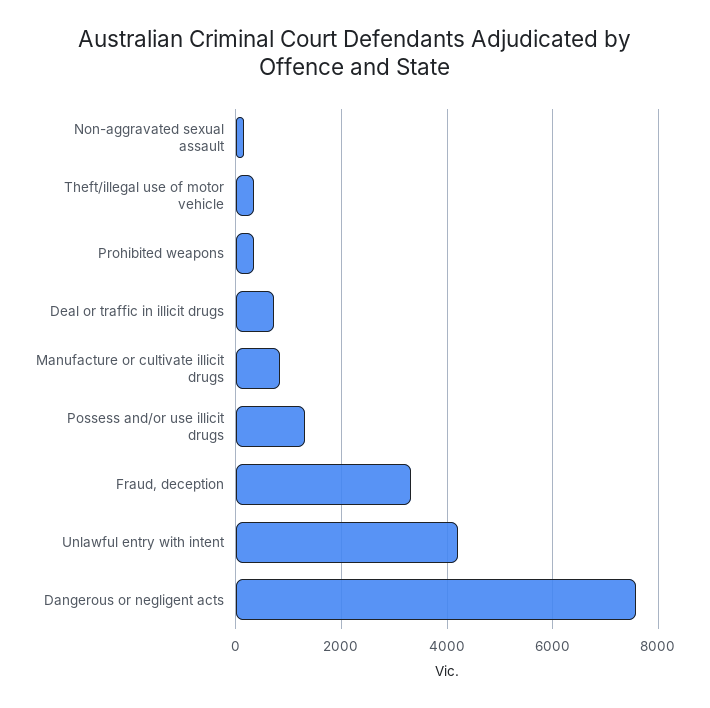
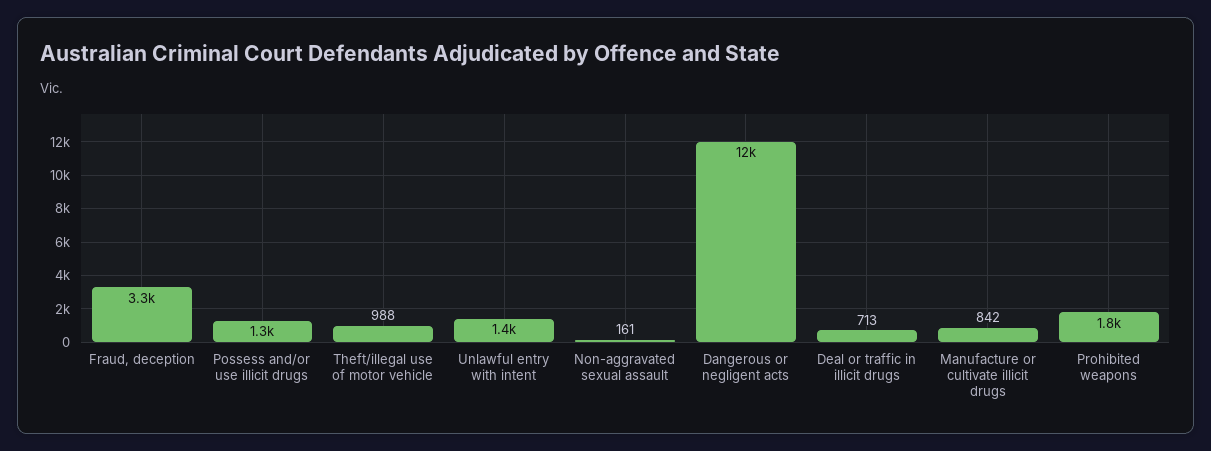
Theft/illegal use of motor vehicle: 400 -> 988
Prohibited weapons: 400 -> 1800
Unlawful entry with intent: 4200 -> 1400
Dangerous or negligent acts: 7600 -> 12000

